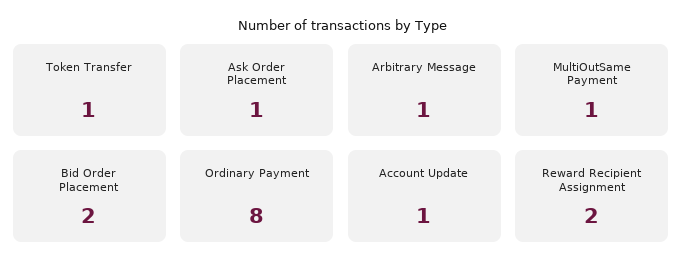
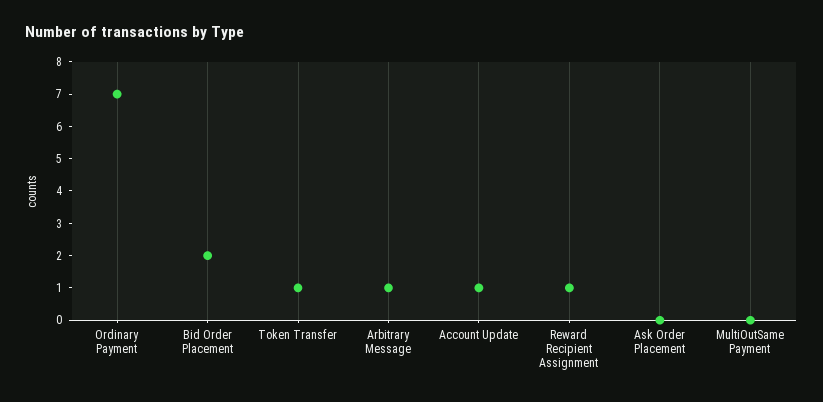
Ask Order Placement: 1 -> 0
MultiOutSame Payment: 1 -> 0
Ordinary Payment: 8 -> 7
Reward Recipient Assignment: 2 -> 1

